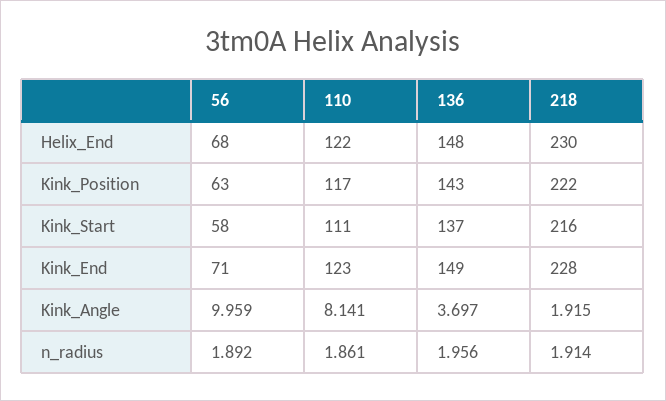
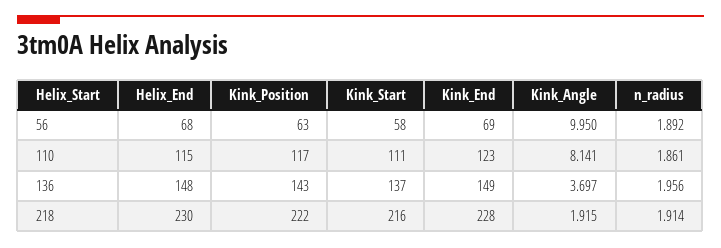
110, Helix_End: 122 -> 115
56, Kink_End: 71 -> 69
56, Kink_Angle: 9.959 -> 9.95

